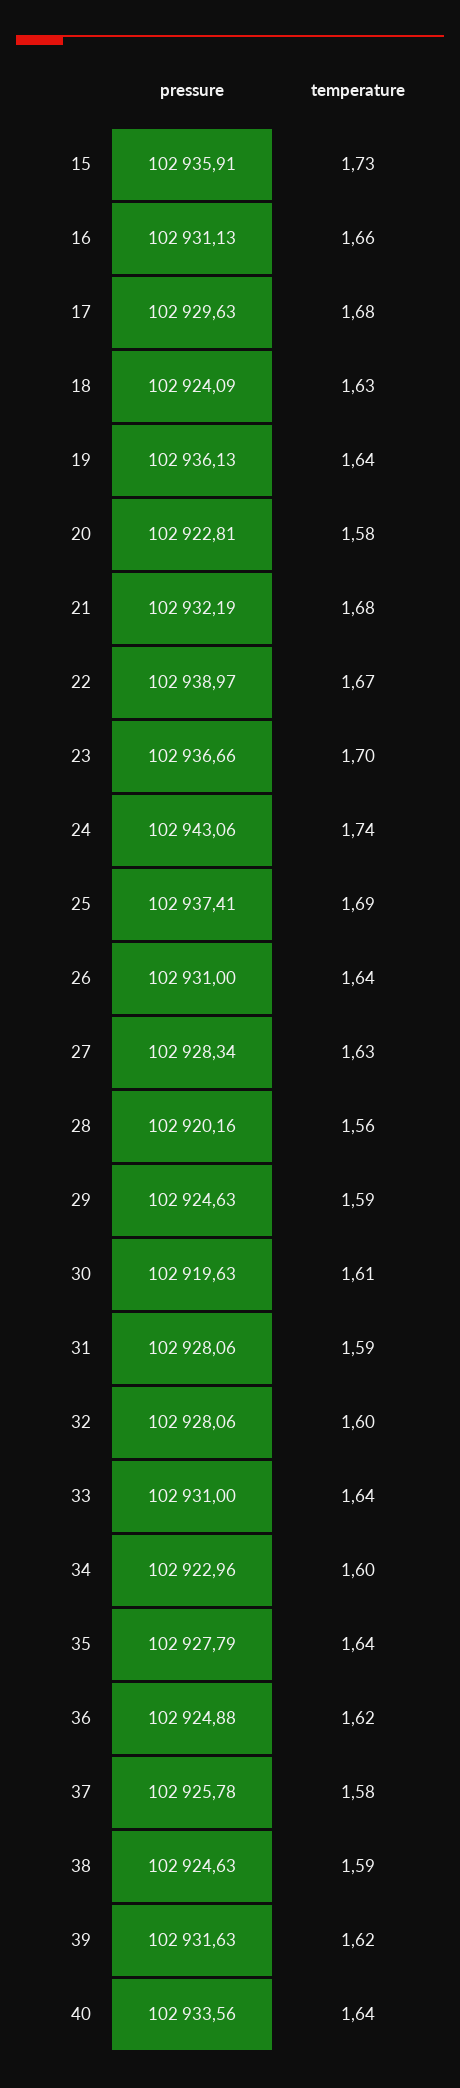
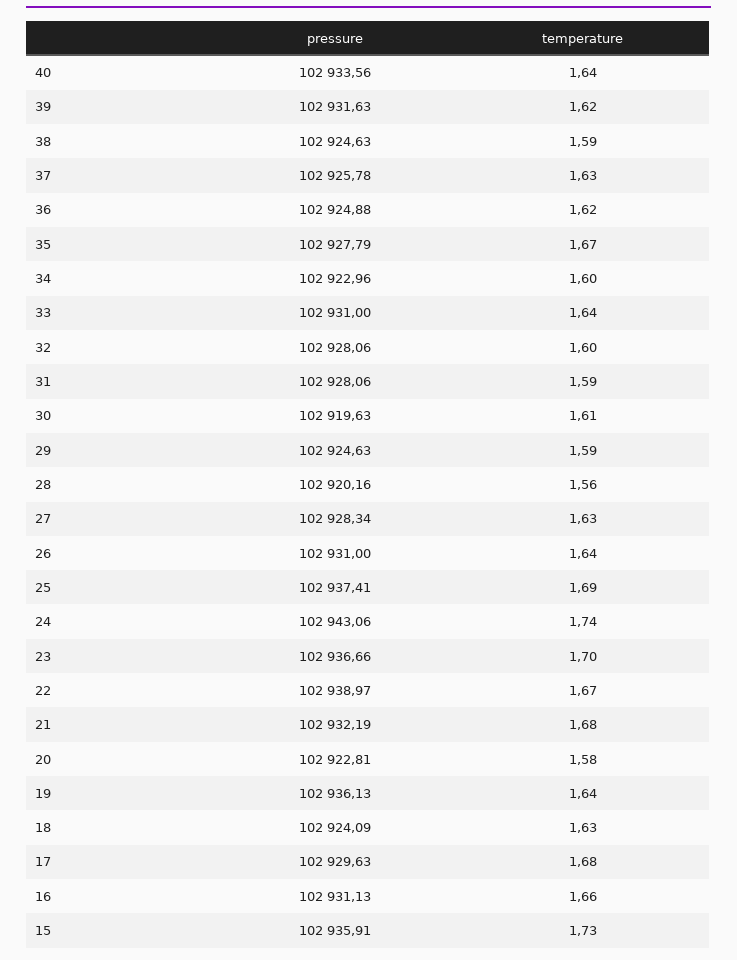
temperature, 35: 1.64 -> 1.67
temperature, 37: 1.58 -> 1.63

